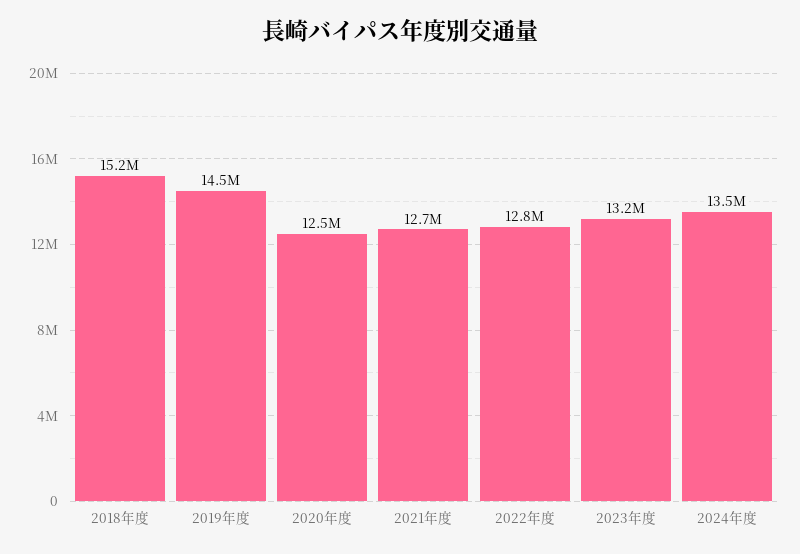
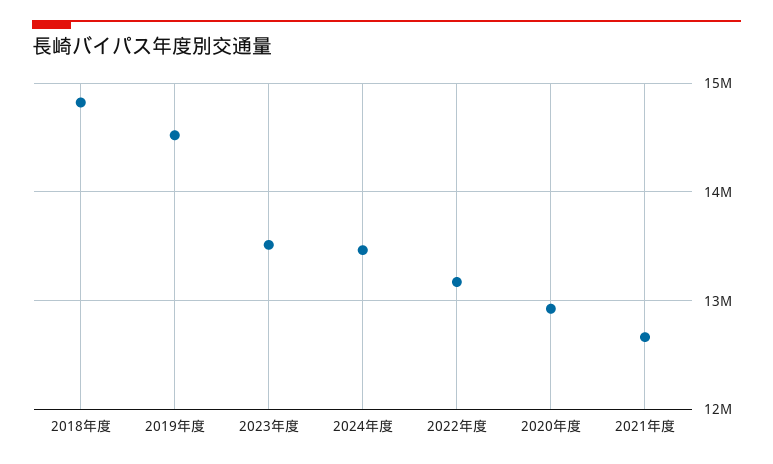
2018年度: 15200000 -> 14800000
2020年度: 12500000 -> 12900000
2022年度: 12800000 -> 13200000
2023年度: 13200000 -> 13500000

